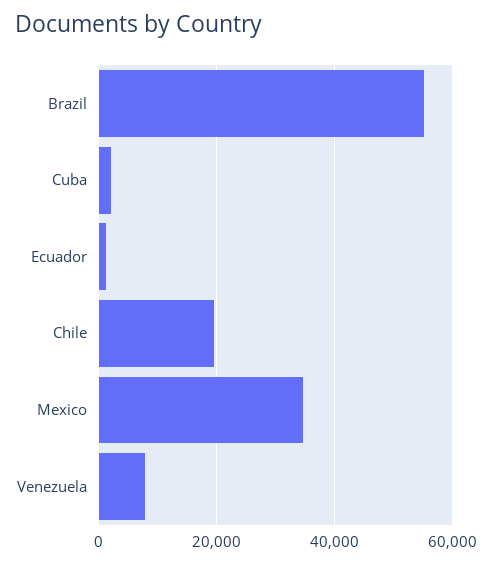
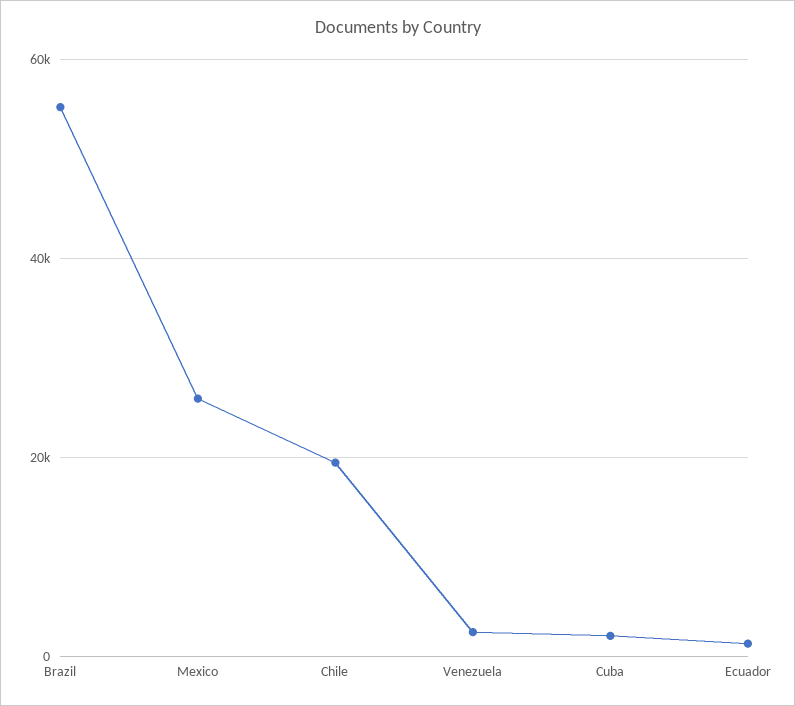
Mexico: 34000 -> 26000
Venezuela: 8000 -> 2000

